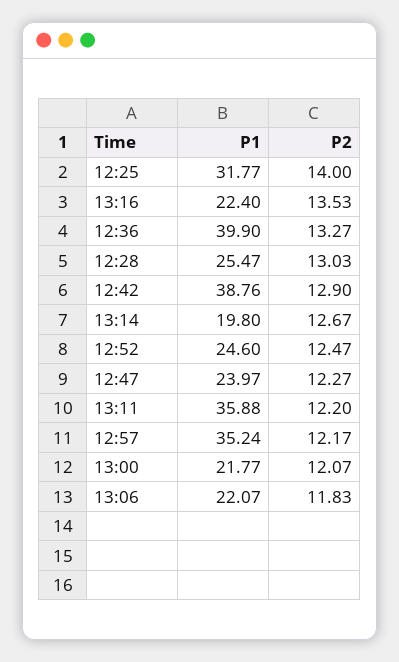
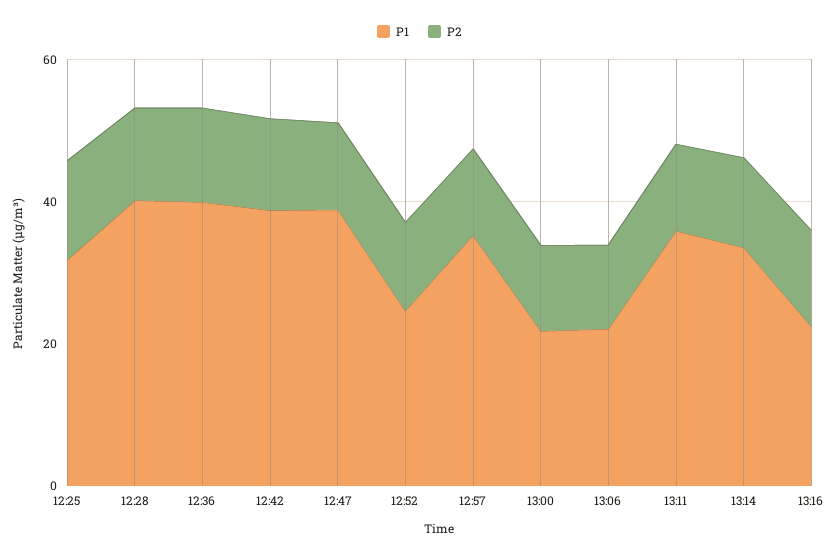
P1, 12:28: 25.47 -> 40
P1, 13:14: 19.8 -> 35
P1, 12:47: 23.97 -> 40

